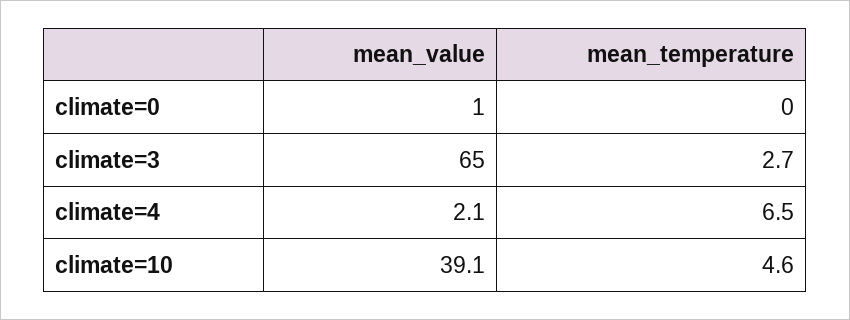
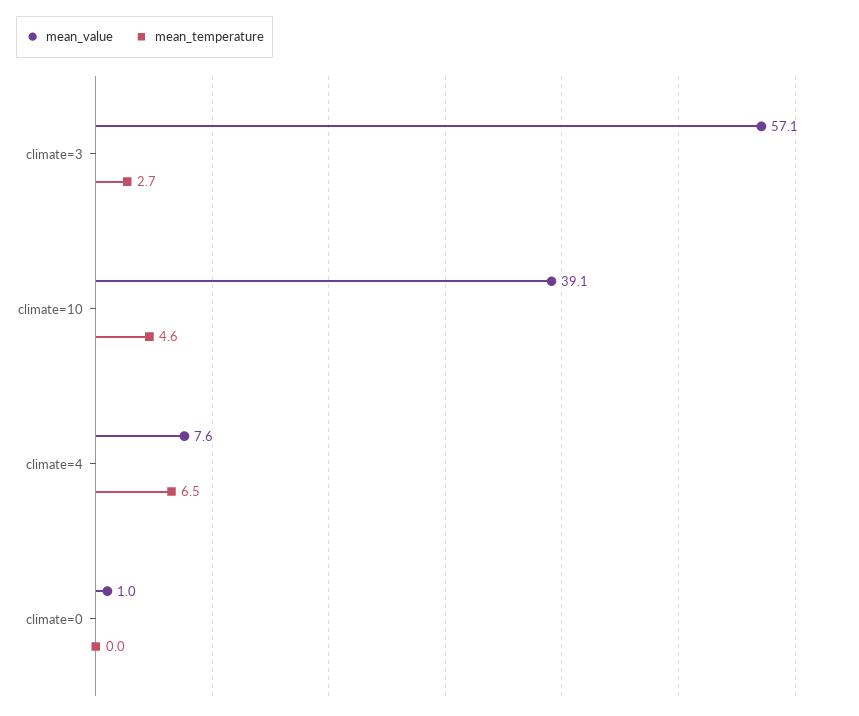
mean_value, climate=3: 65 -> 57.1
mean_value, climate=4: 2.1 -> 7.6

